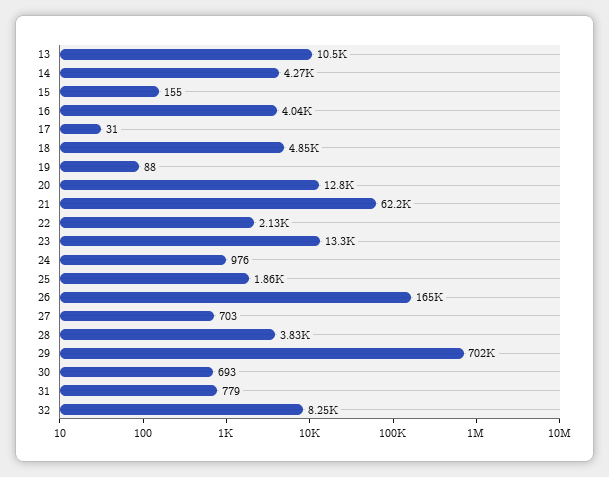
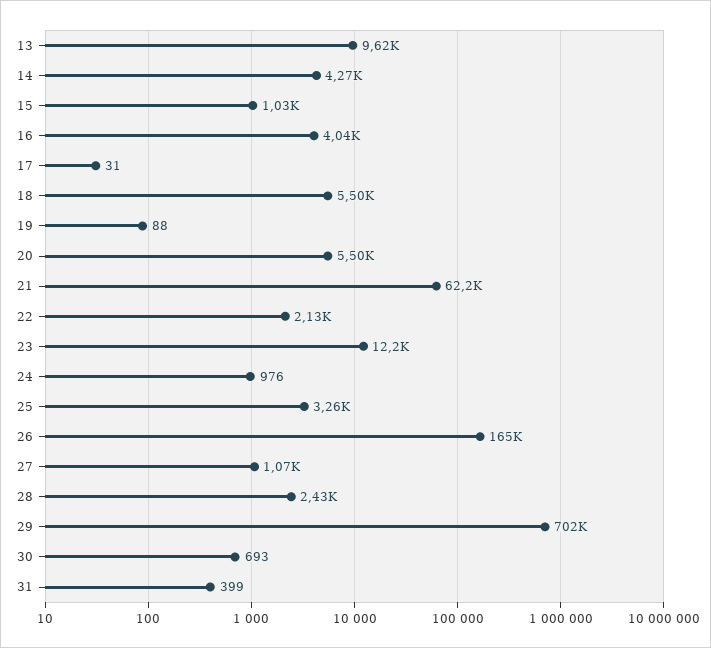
13: 10500 -> 9620
15: 155 -> 1030
18: 4850 -> 5500
20: 12800 -> 5500
23: 13300 -> 12200
25: 1860 -> 3260
27: 703 -> 1070
28: 3830 -> 2430
31: 779 -> 399
32: 8250 -> none

